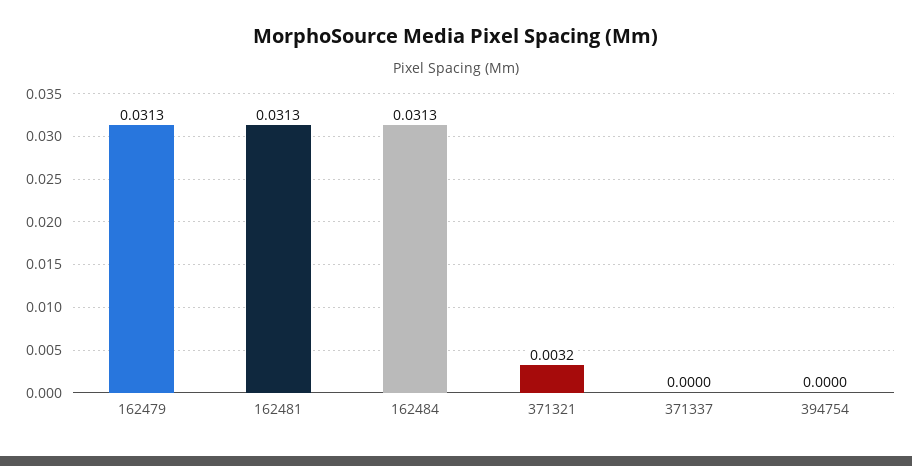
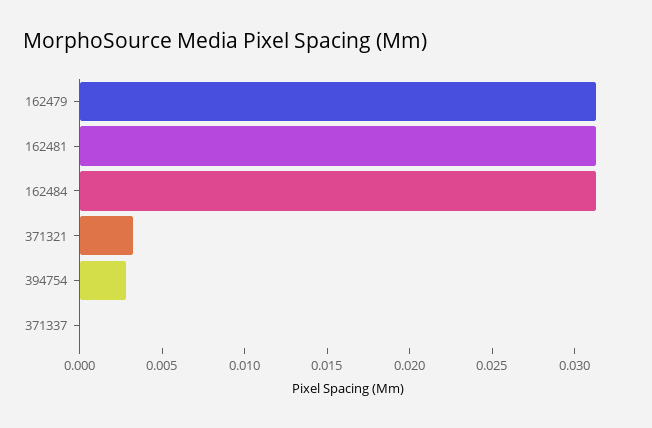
394754: 0 -> 0.003

